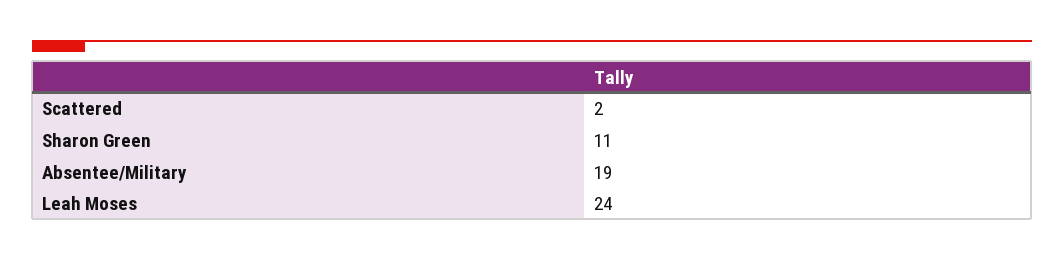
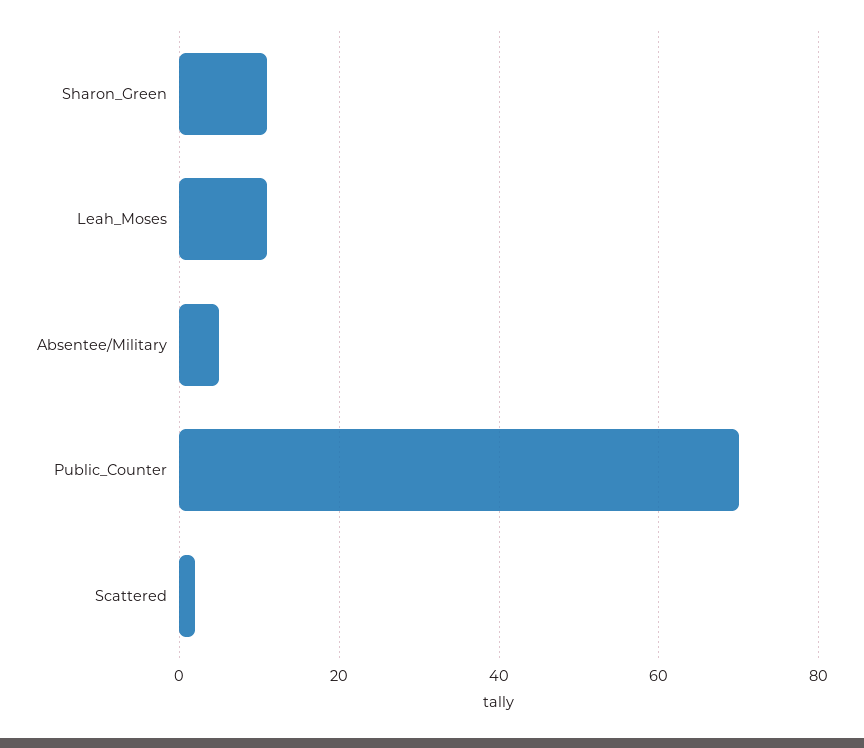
Absentee/Military: 19 -> 5
Leah Moses: 24 -> 10
Public_Counter: none -> 70

